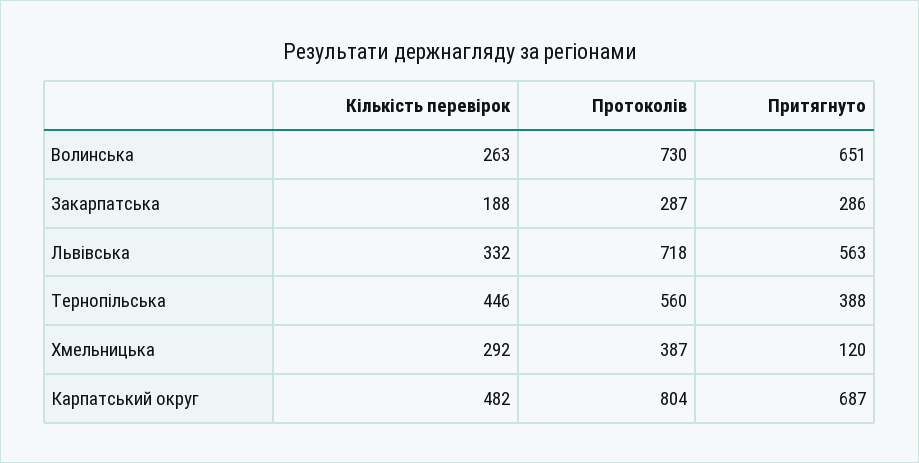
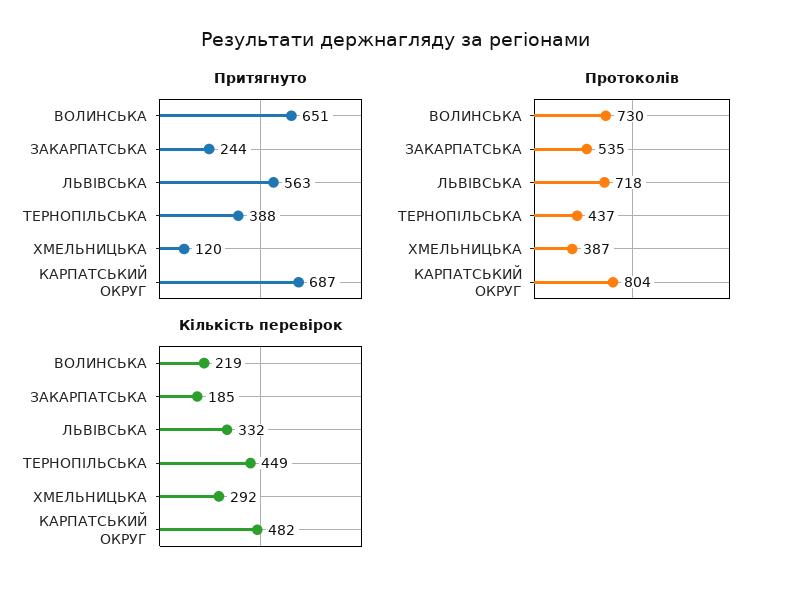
Кількість перевірок, Волинська: 263 -> 219
Кількість перевірок, Закарпатська: 188 -> 185
Протоколів, Закарпатська: 287 -> 535
Притягнуто, Закарпатська: 286 -> 244
Кількість перевірок, Тернопільська: 446 -> 449
Протоколів, Тернопільська: 560 -> 437

